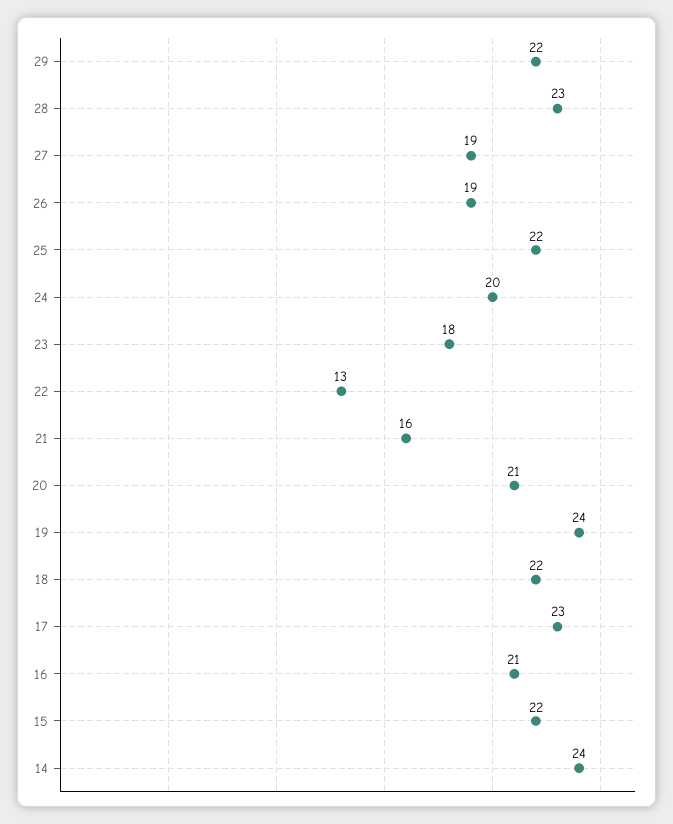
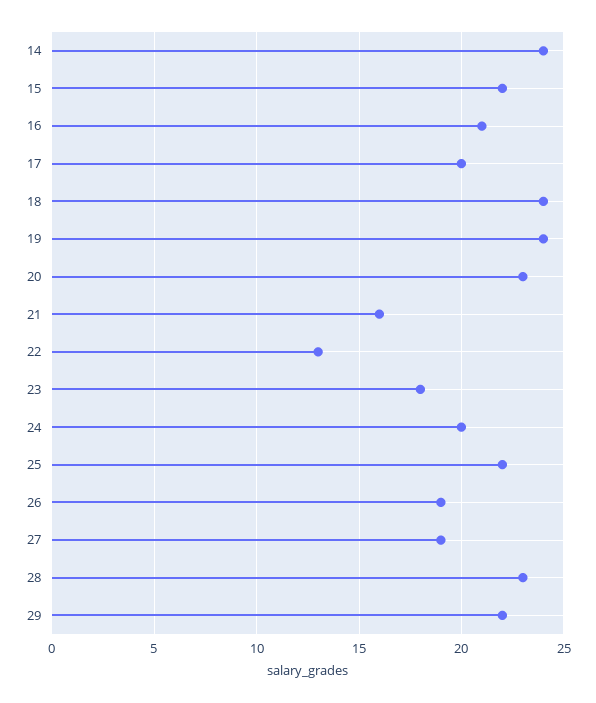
20: 21 -> 23
18: 22 -> 24
17: 23 -> 20

